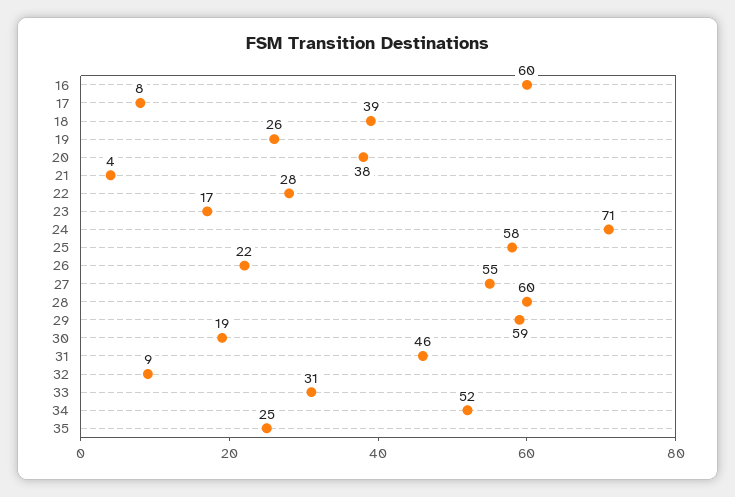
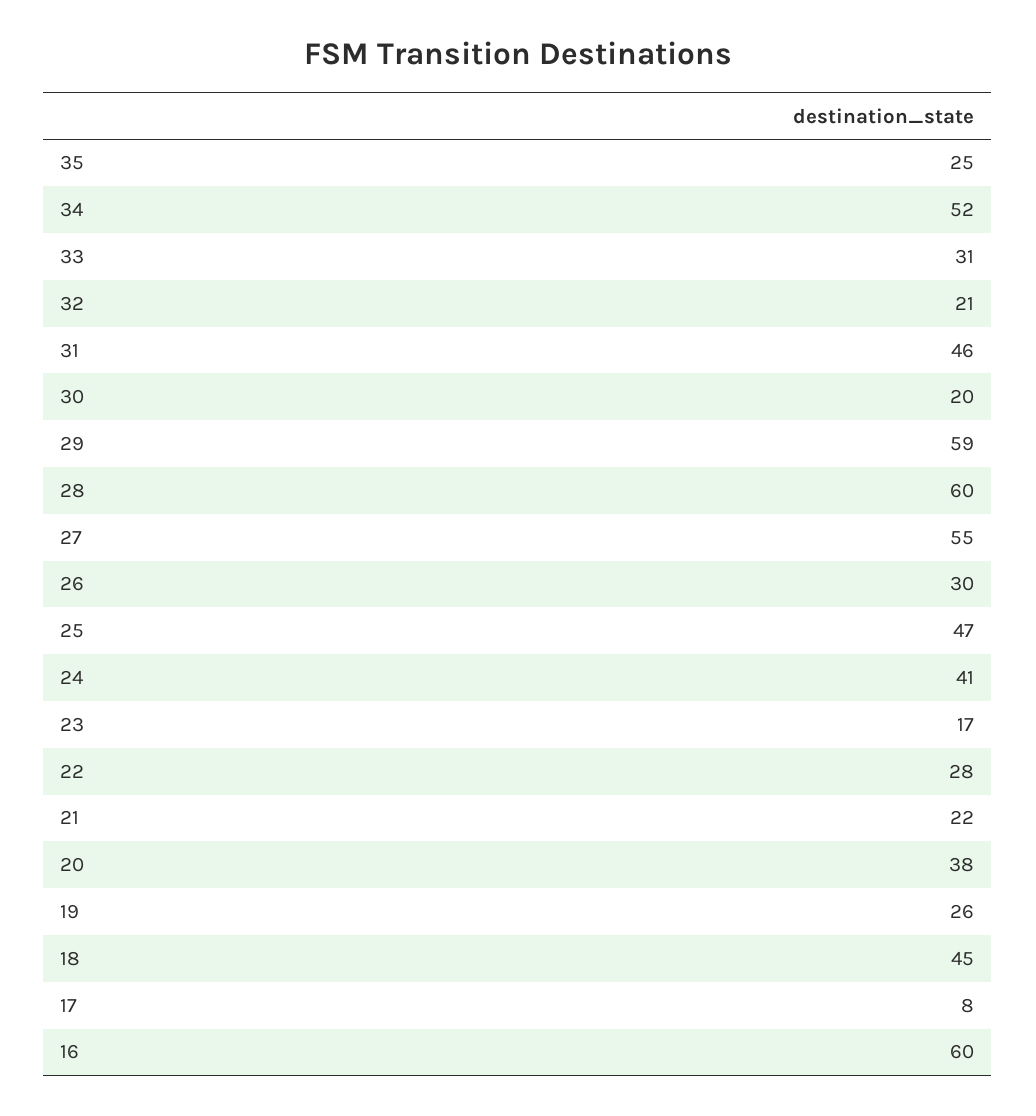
18: 39 -> 45
21: 4 -> 22
24: 71 -> 41
25: 58 -> 47
26: 22 -> 30
30: 19 -> 20
32: 9 -> 21

